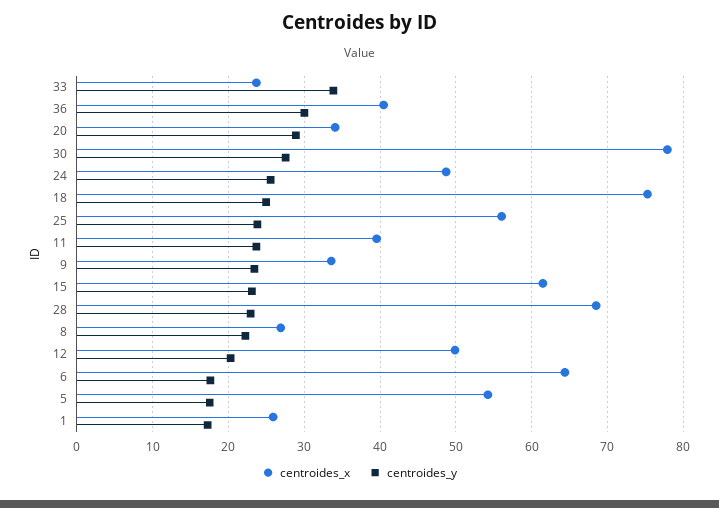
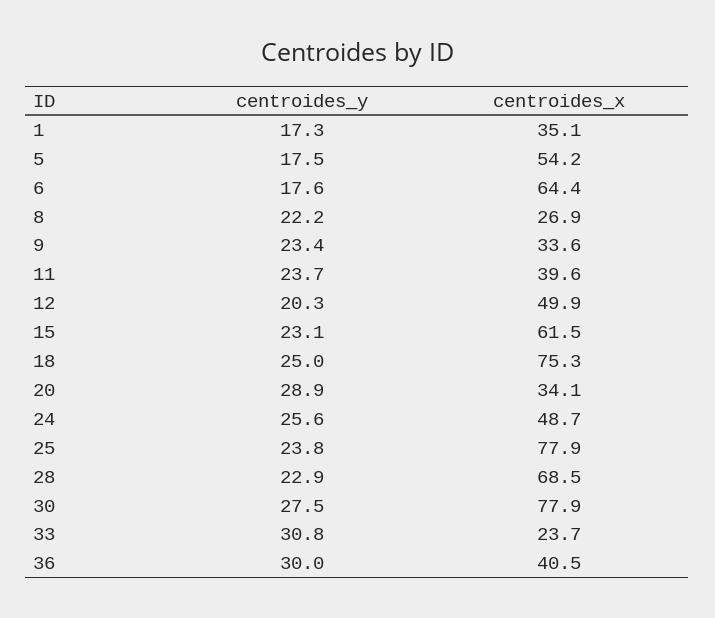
centroides_y, 33: 34 -> 30.8
centroides_x, 25: 56 -> 77.9
centroides_x, 1: 26 -> 35.1

